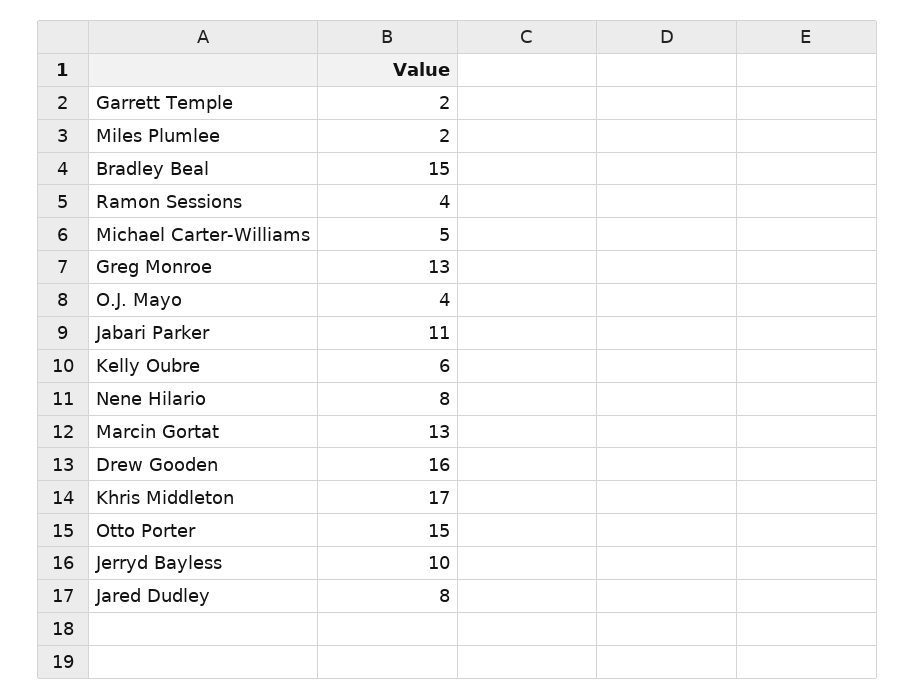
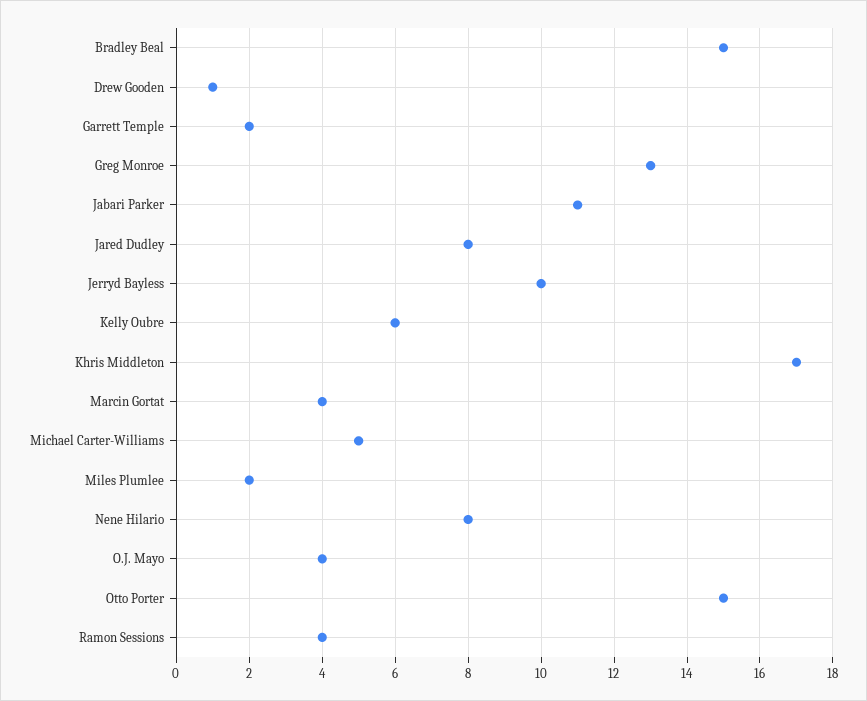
Marcin Gortat: 13 -> 4
Drew Gooden: 16 -> 1

